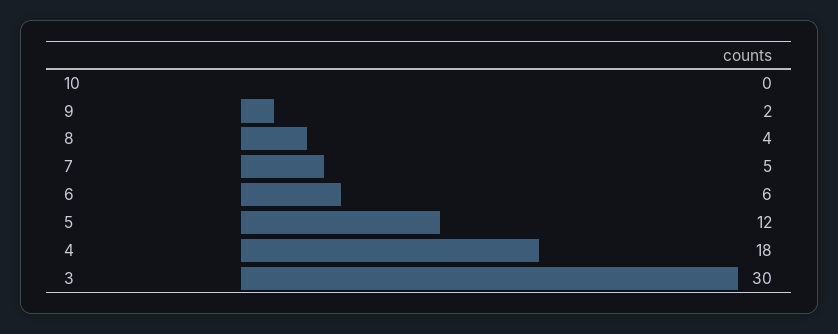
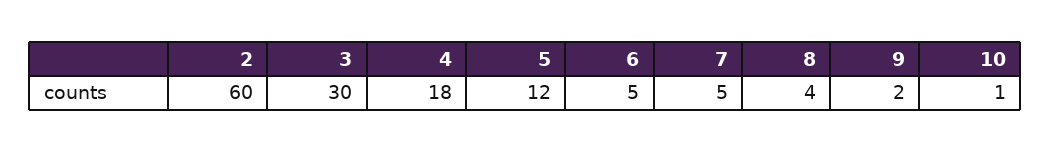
10: 0 -> 1
6: 6 -> 5
2: none -> 60

